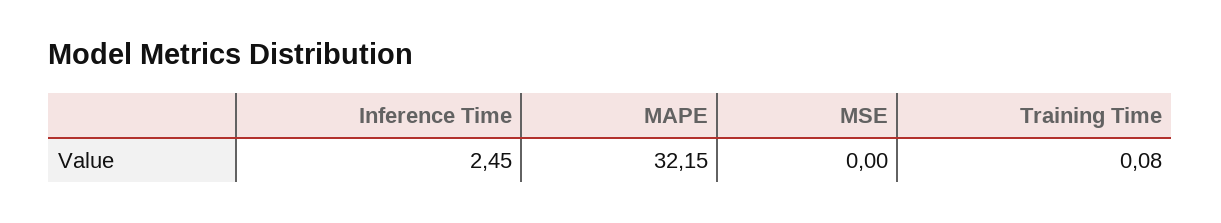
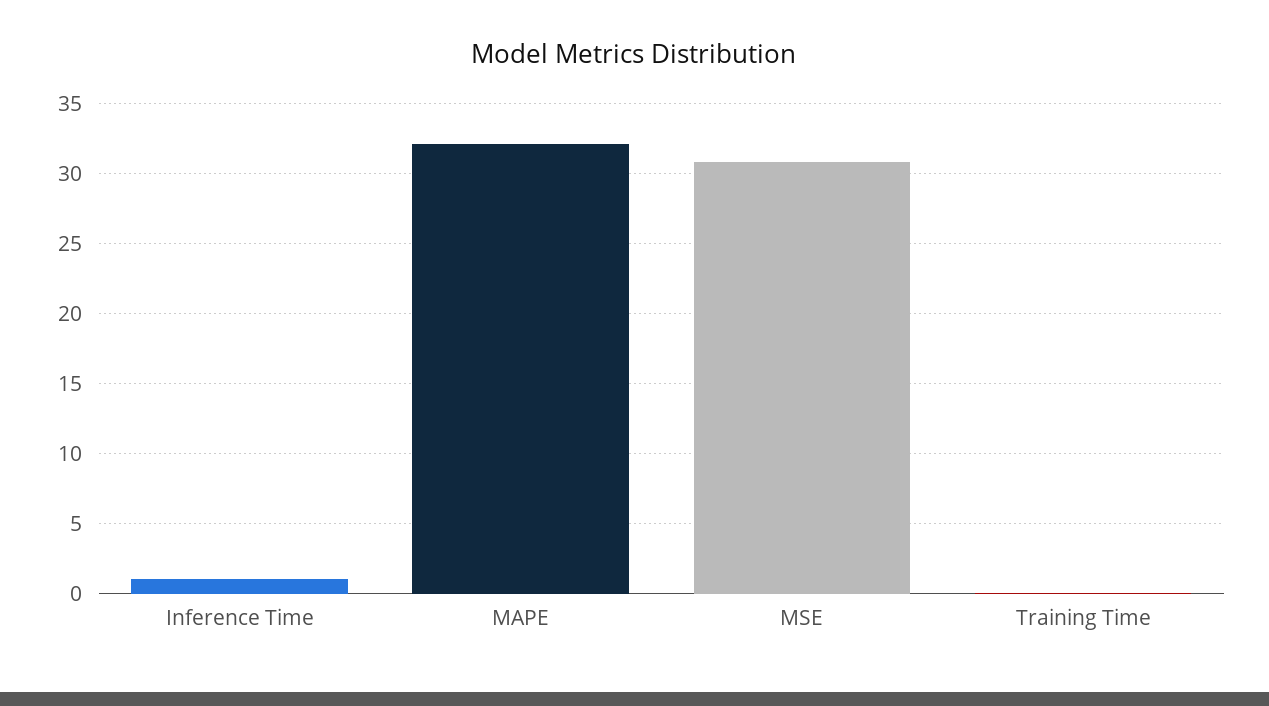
Inference Time: 2.45 -> 1
MSE: 0 -> 31

